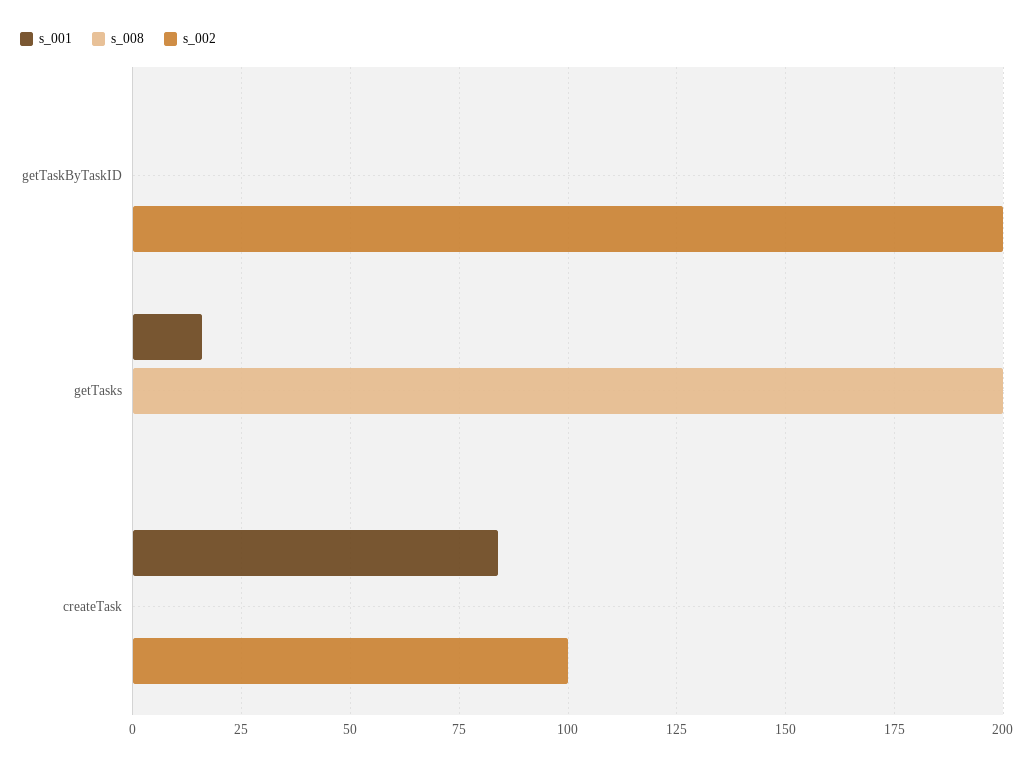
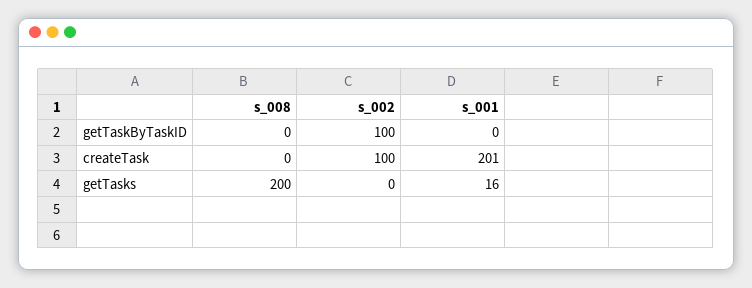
s_002, getTaskByTaskID: 200 -> 100
s_001, createTask: 85 -> 201

